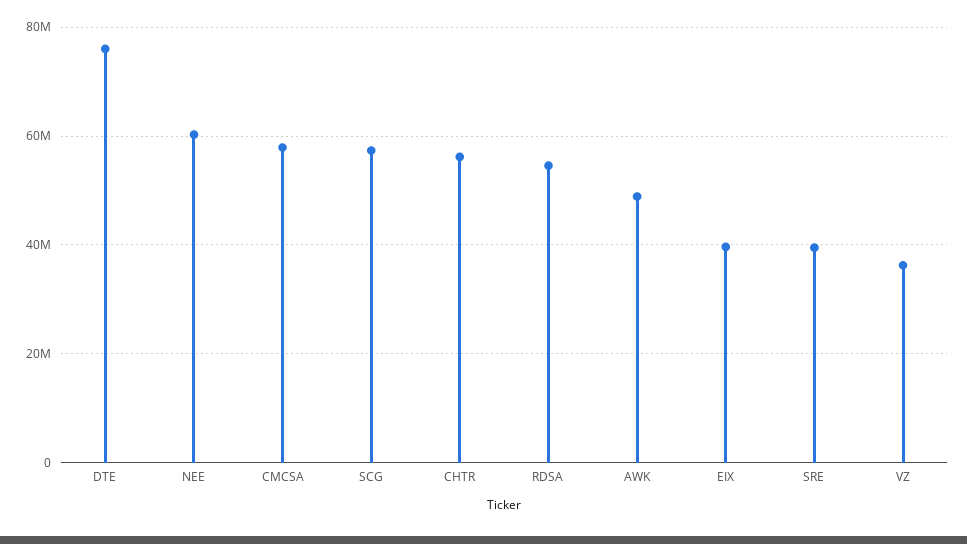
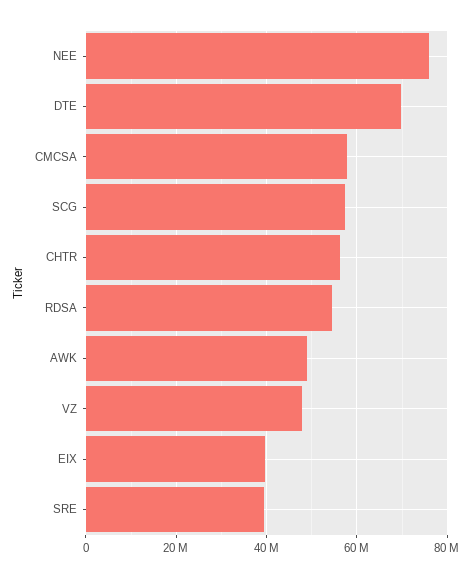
DTE: 76000000 -> 70000000
NEE: 60000000 -> 76000000
VZ: 36000000 -> 48000000

